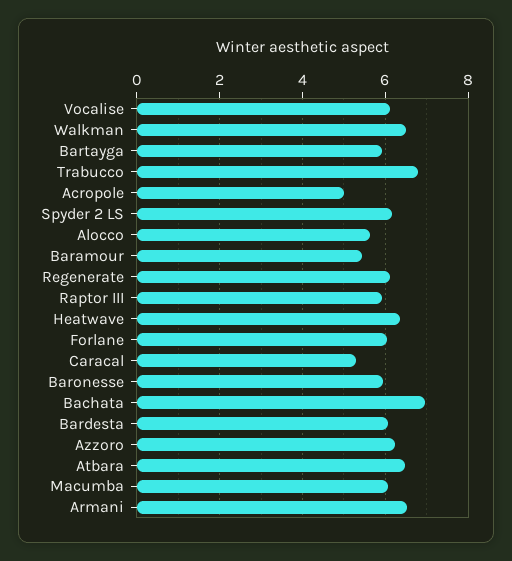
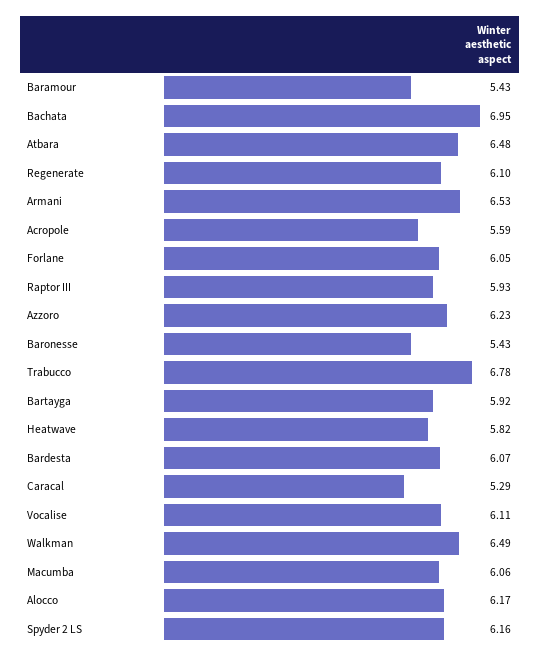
Acropole: 5 -> 5.59
Alocco: 5.6 -> 6.17
Heatwave: 6.4 -> 5.82
Baronesse: 6 -> 5.43

